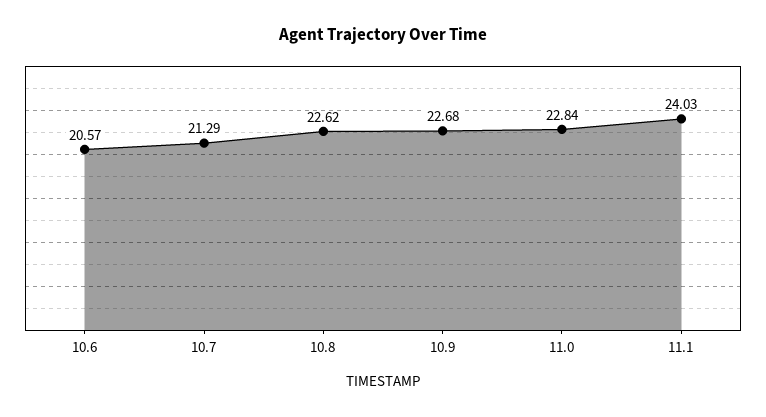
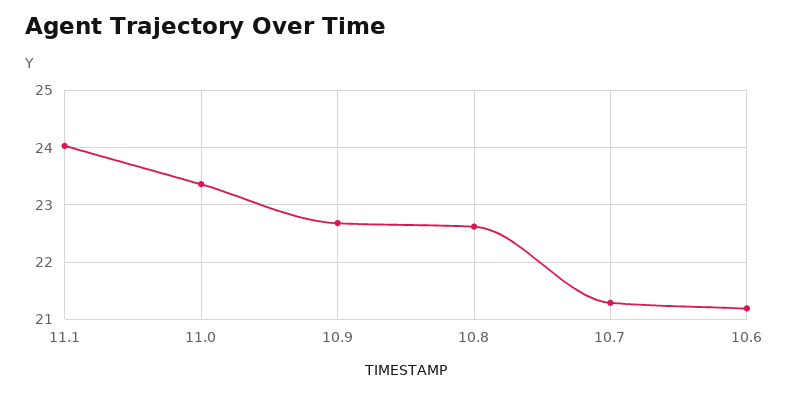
10.6: 20.57 -> 21.2
11.0: 22.84 -> 23.4

